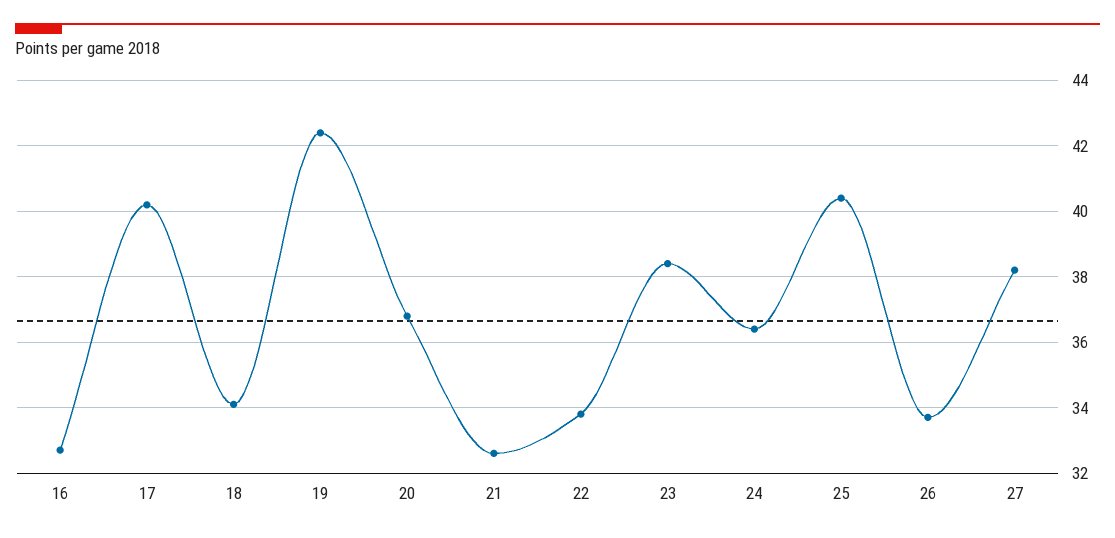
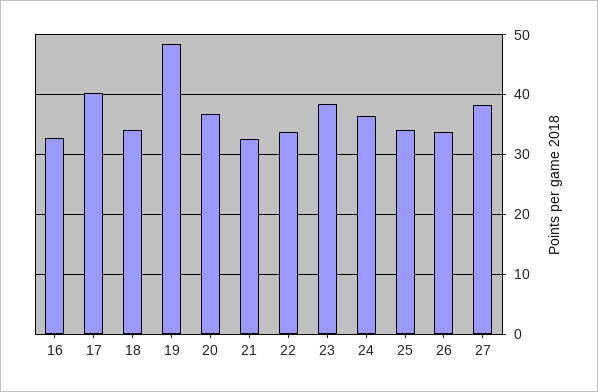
19: 42.5 -> 48
25: 40.5 -> 34

